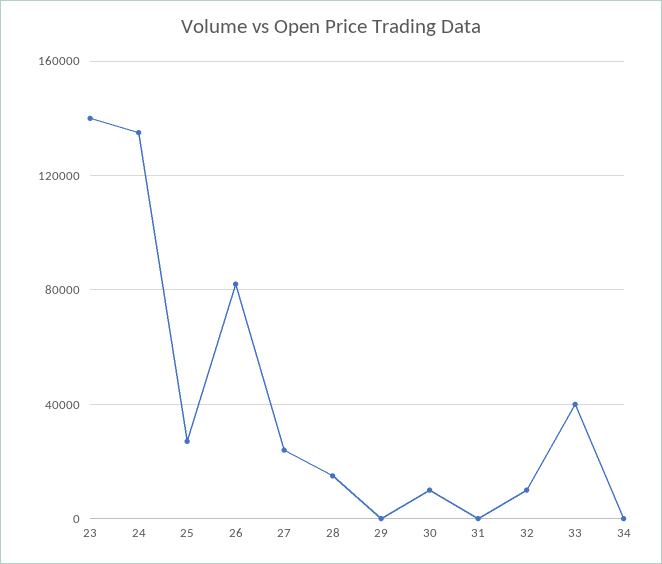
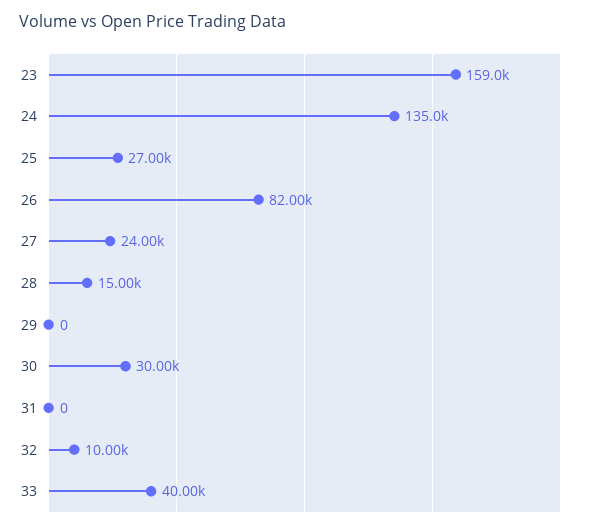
23: 140000 -> 159000
30: 10000 -> 30000
34: 0 -> none

